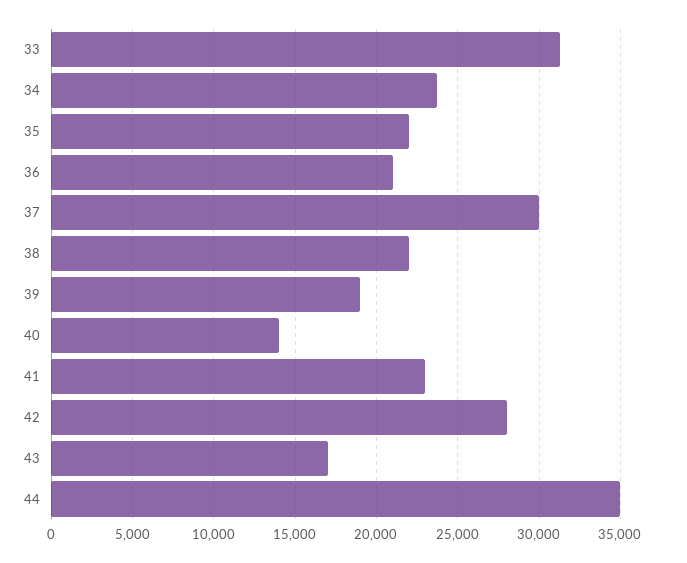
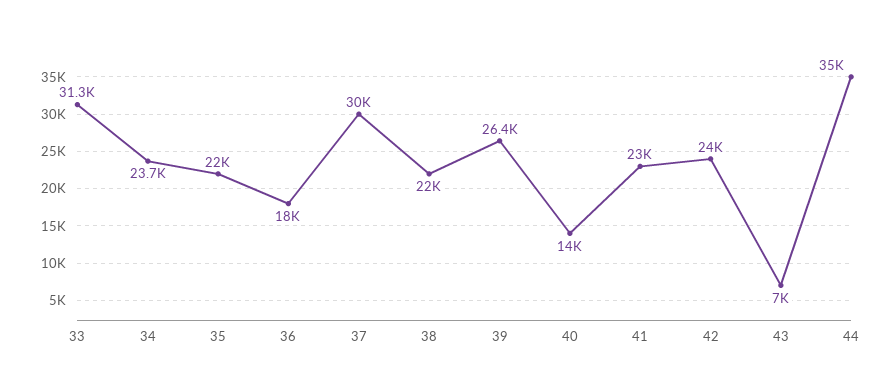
36: 21000 -> 18000
39: 19000 -> 26400
42: 28000 -> 24000
43: 17000 -> 7000

